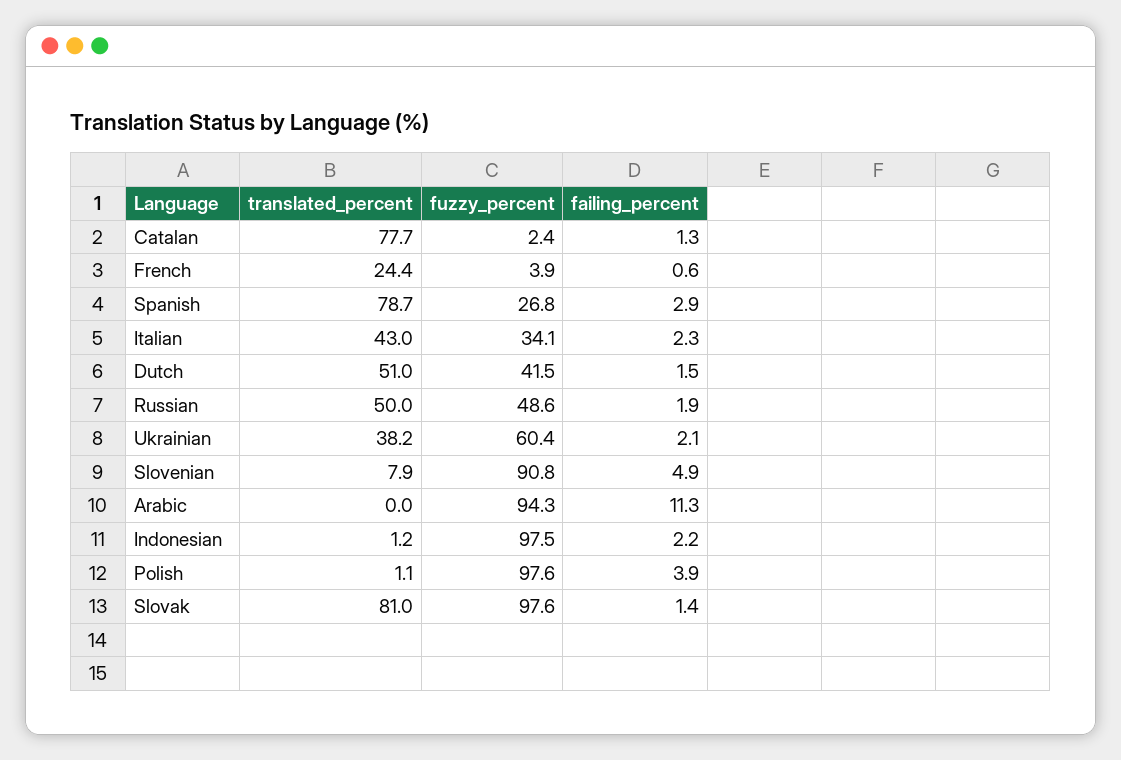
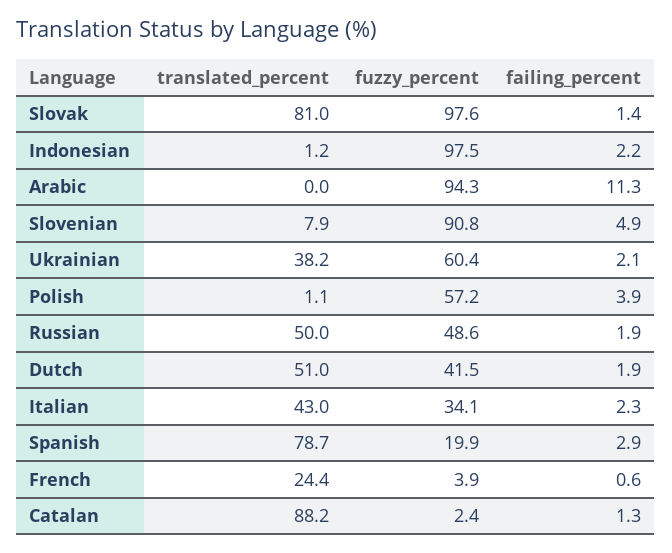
translated_percent, Catalan: 77.7 -> 88.2
fuzzy_percent, Spanish: 26.8 -> 19.9
failing_percent, Dutch: 1.5 -> 1.9
fuzzy_percent, Polish: 97.6 -> 57.2

